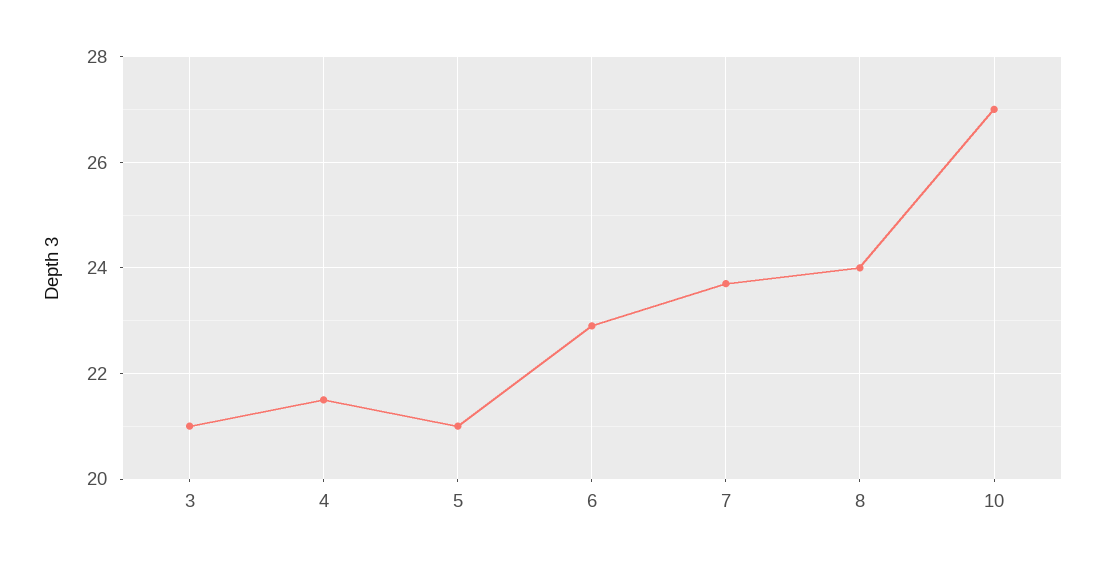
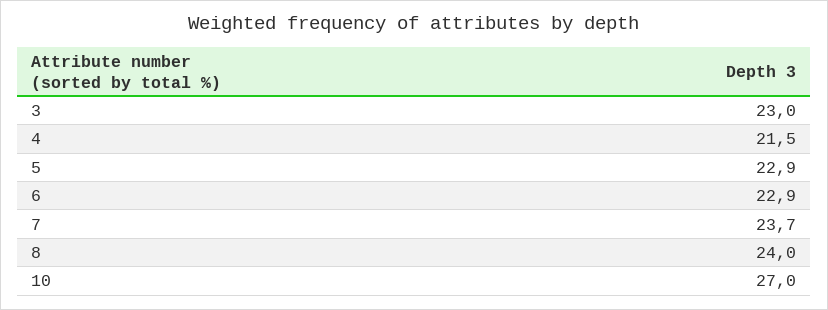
3: 21 -> 23
5: 21 -> 22.9

